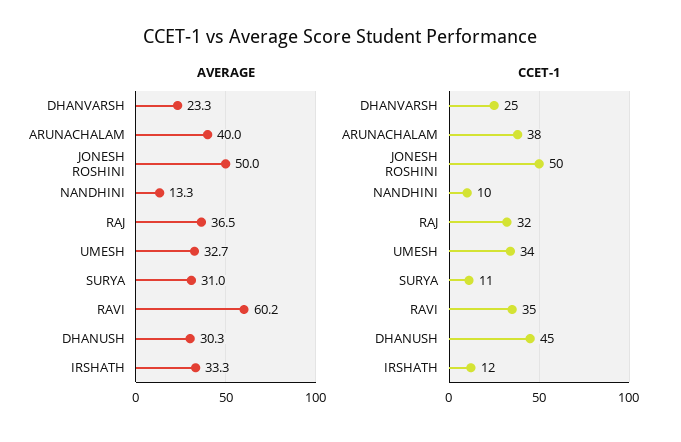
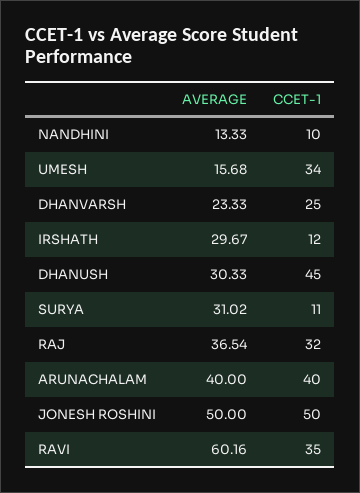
AVERAGE, UMESH: 32.7 -> 15.68
AVERAGE, IRSHATH: 33.3 -> 29.67
CCET-1, ARUNACHALAM: 38 -> 40

